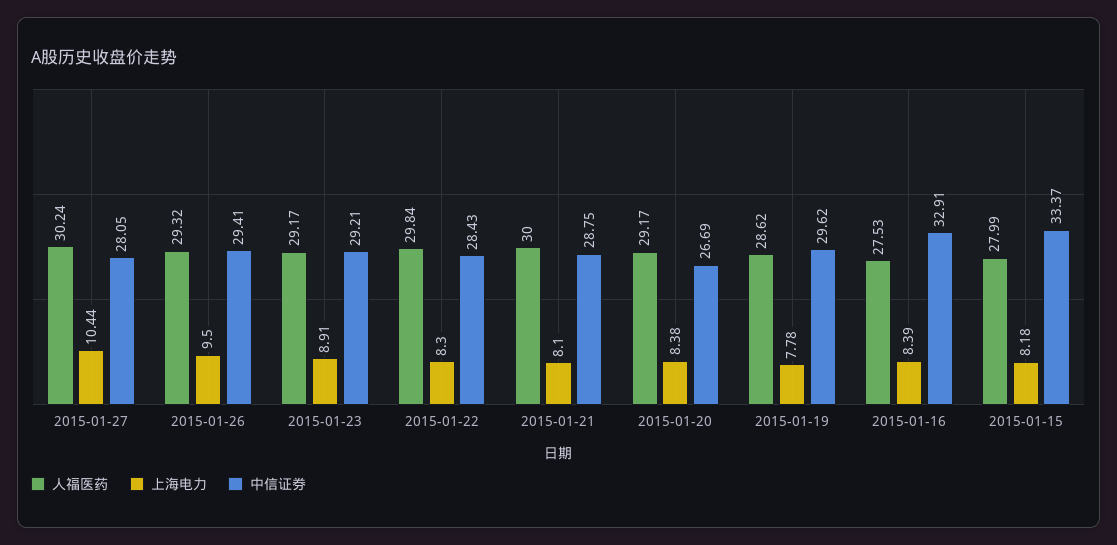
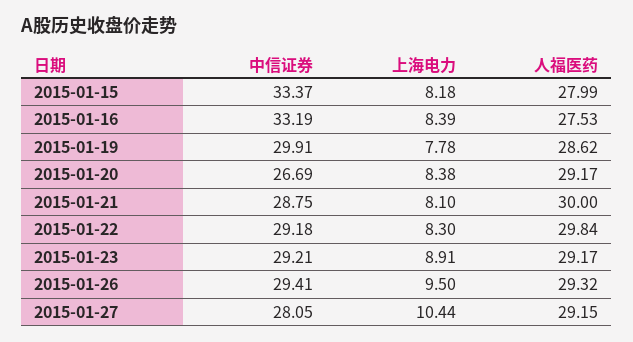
人福医药, 2015-01-27: 30.24 -> 29.15
中信证券, 2015-01-22: 28.43 -> 29.18
中信证券, 2015-01-19: 29.62 -> 29.91
中信证券, 2015-01-16: 32.91 -> 33.19

